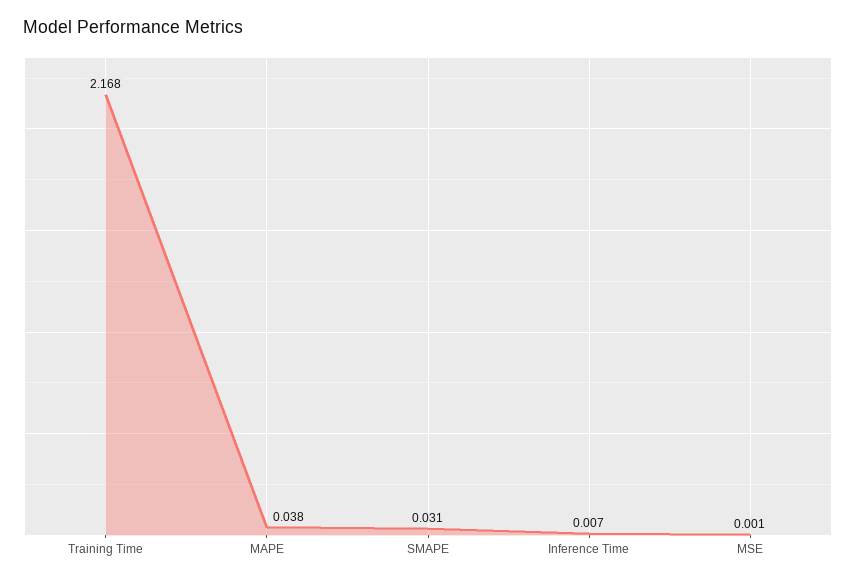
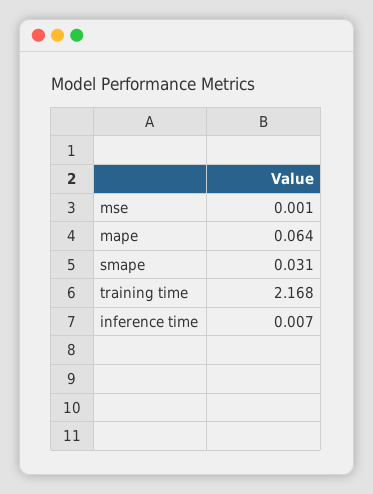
MAPE: 0.038 -> 0.064

